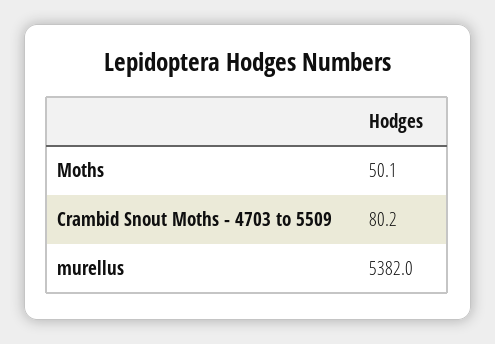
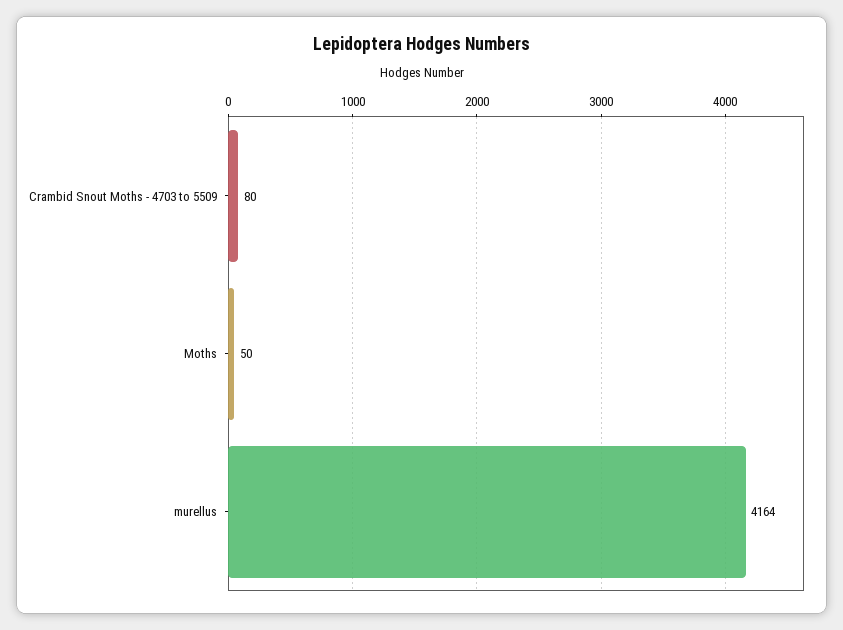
murellus: 5382 -> 4164

